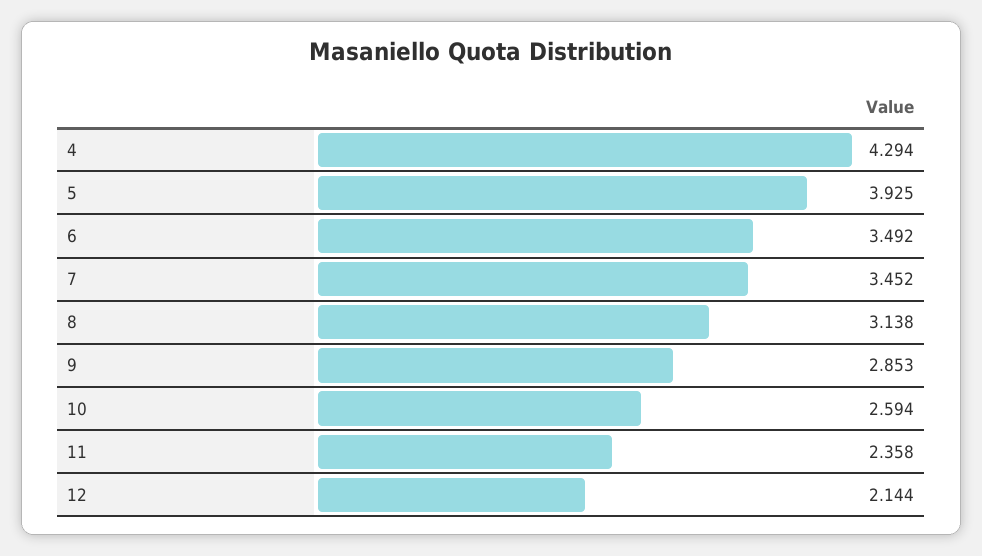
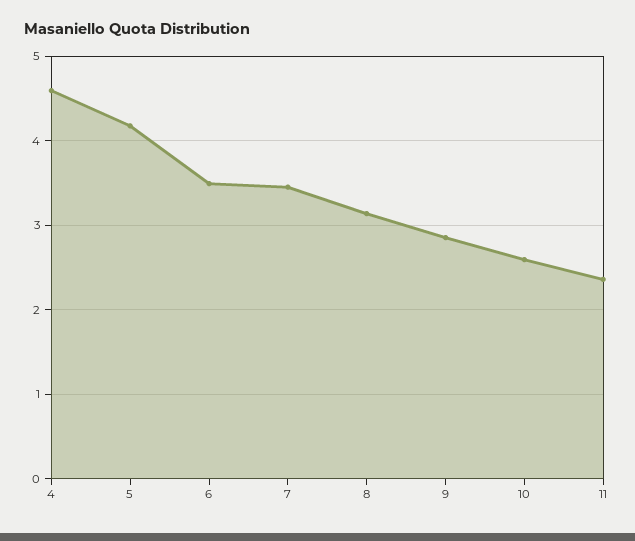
4: 4.294 -> 4.6
5: 3.925 -> 4.2
12: 2.144 -> none

